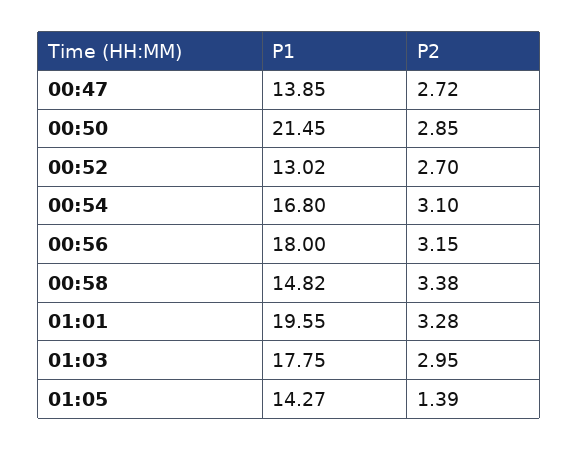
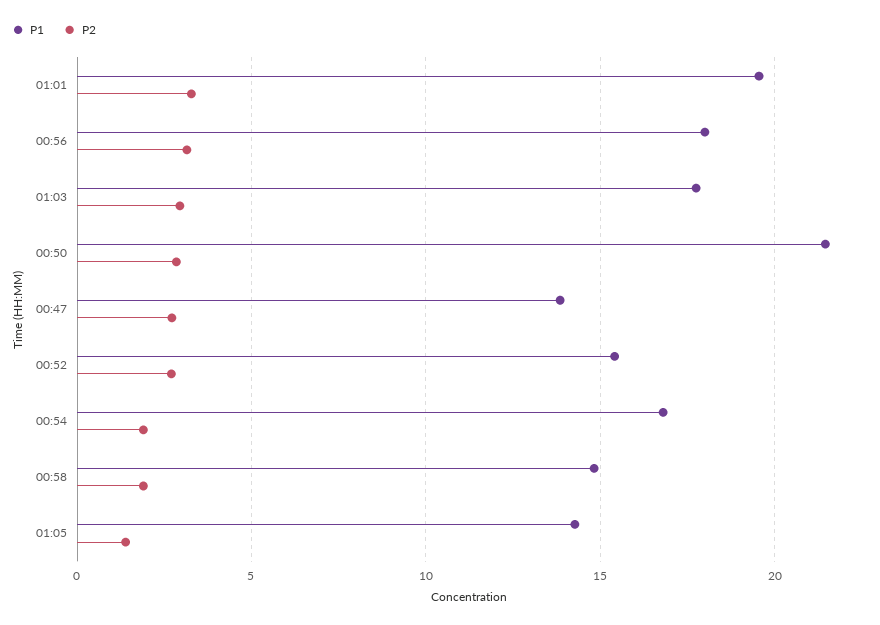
P1, 00:52: 13.02 -> 15.5
P2, 00:54: 3.1 -> 2
P2, 00:58: 3.38 -> 2

